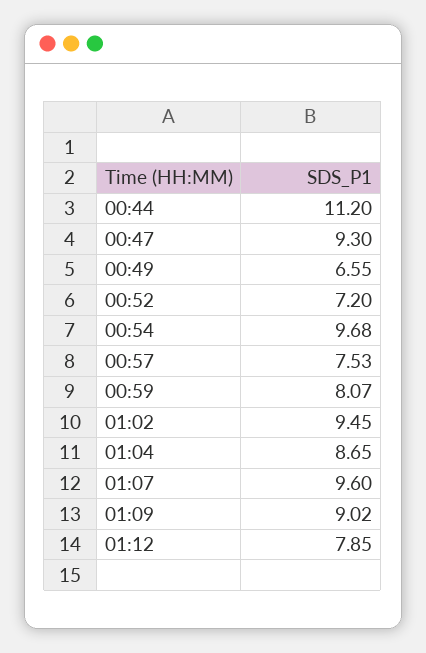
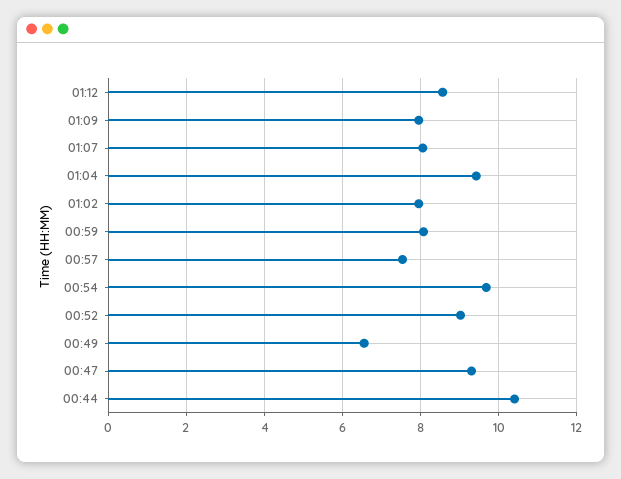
00:44: 11.2 -> 10.4
00:52: 7.2 -> 9
01:02: 9.45 -> 8
01:04: 8.65 -> 9.4
01:07: 9.6 -> 8
01:09: 9.02 -> 8
01:12: 7.85 -> 8.6

